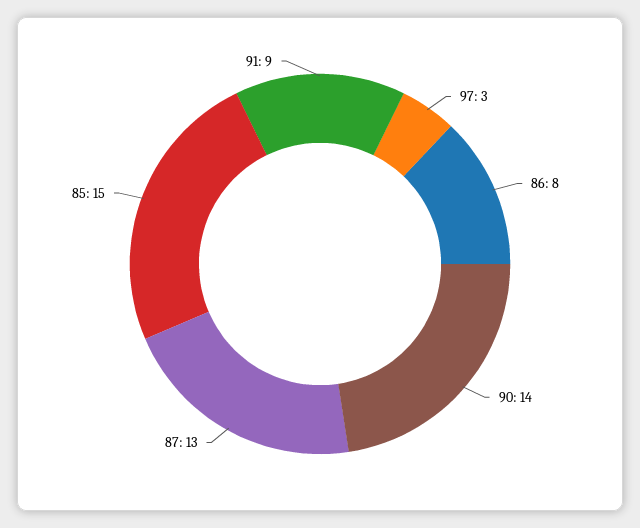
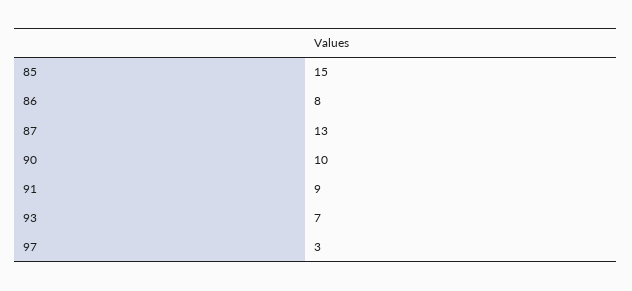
90: 14 -> 10
93: none -> 7

